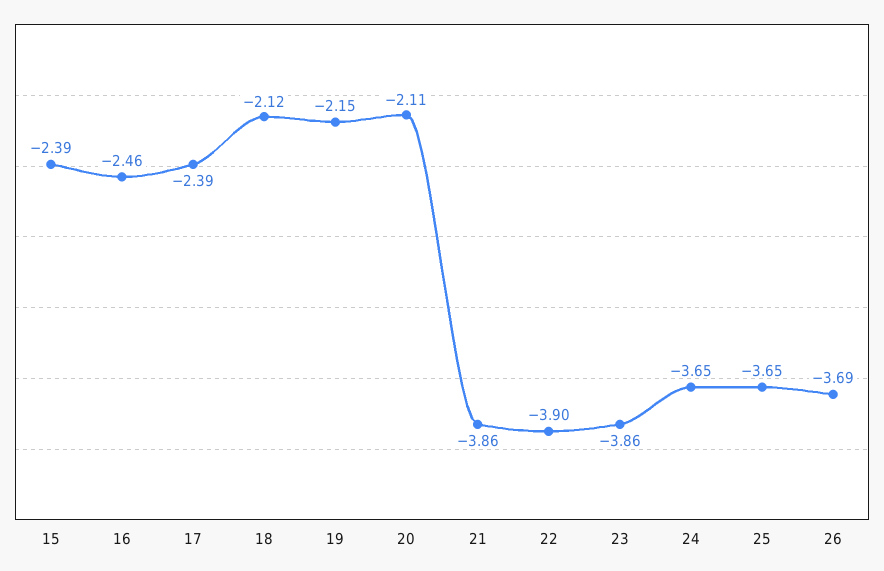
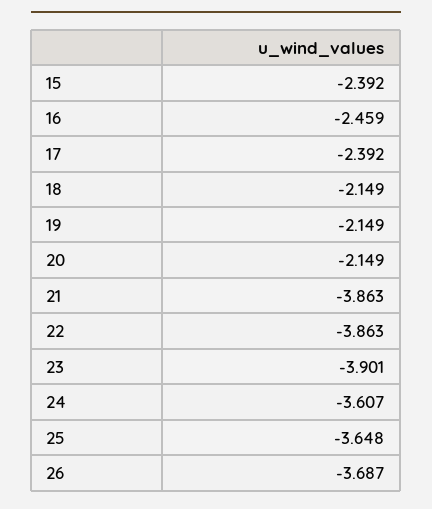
18: -2.12 -> -2.149
20: -2.11 -> -2.149
22: -3.9 -> -3.863
23: -3.86 -> -3.901
24: -3.65 -> -3.607

